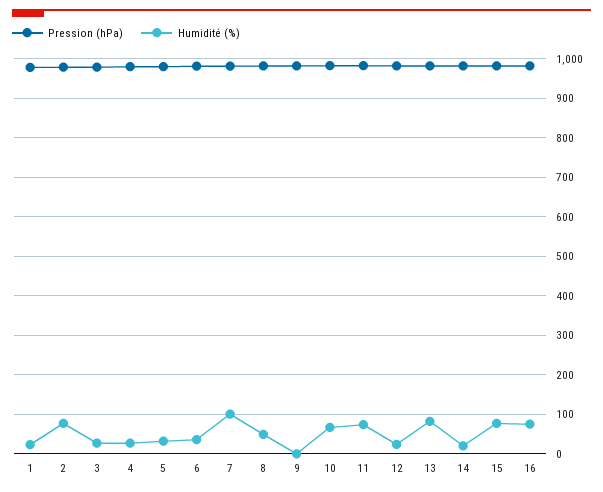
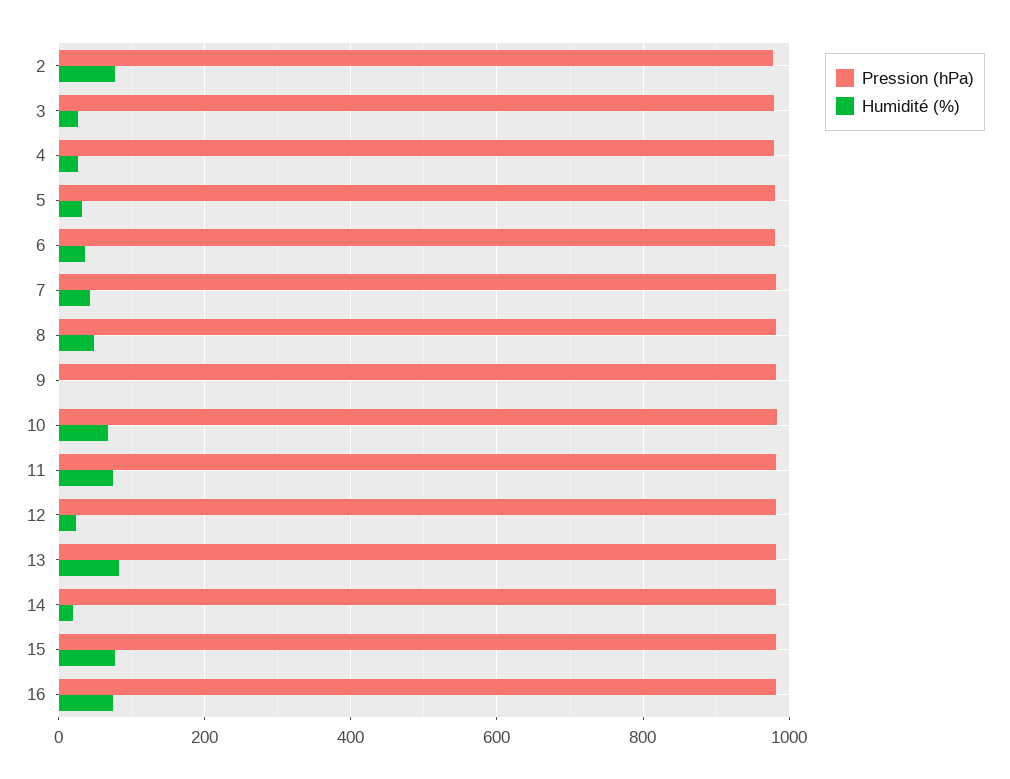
Pression (hPa), 1: 980 -> none
Humidité (%), 1: 20 -> none
Humidité (%), 7: 100 -> 40

